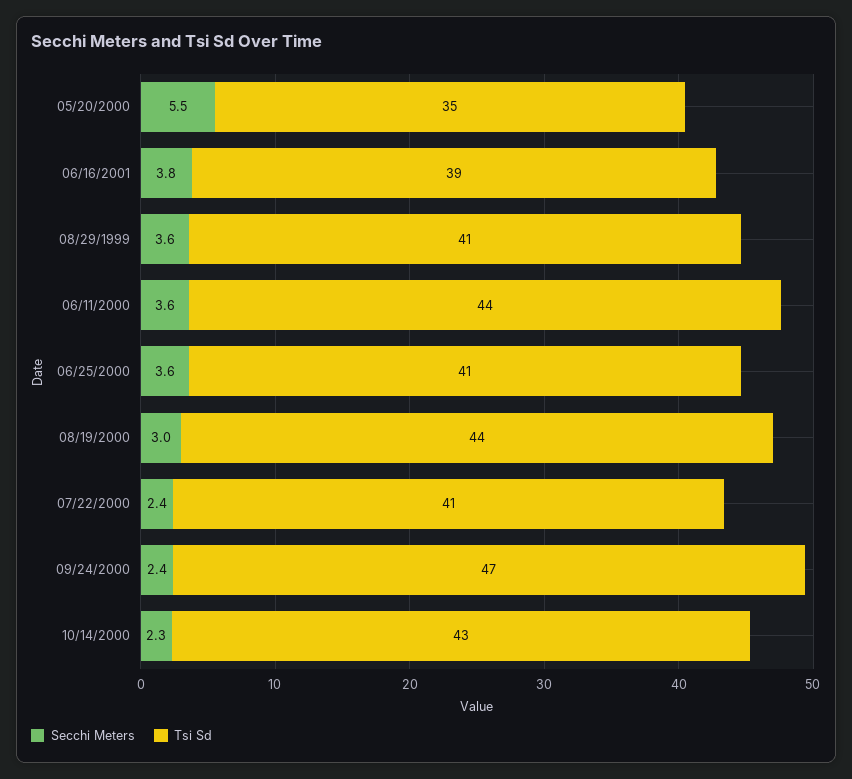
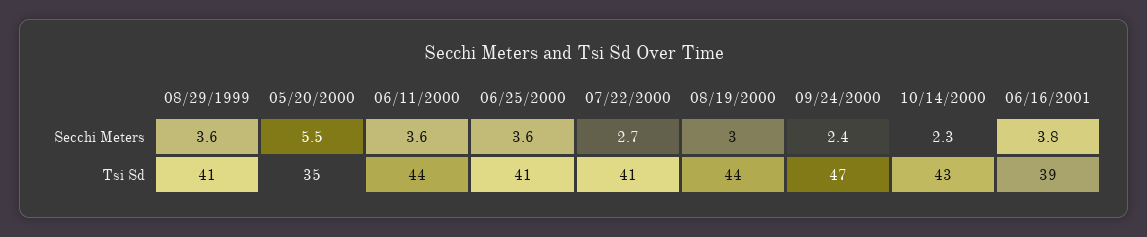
Secchi Meters, 07/22/2000: 2.4 -> 2.7

